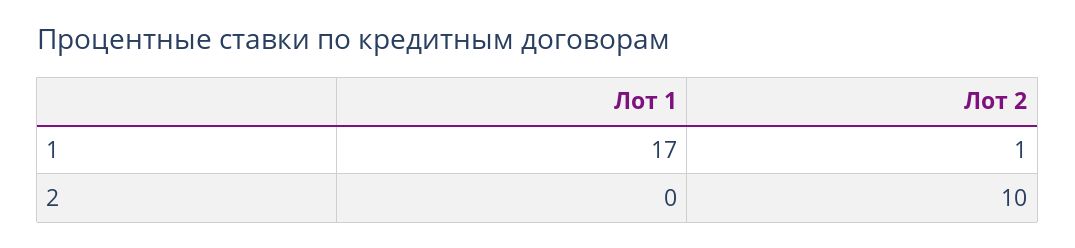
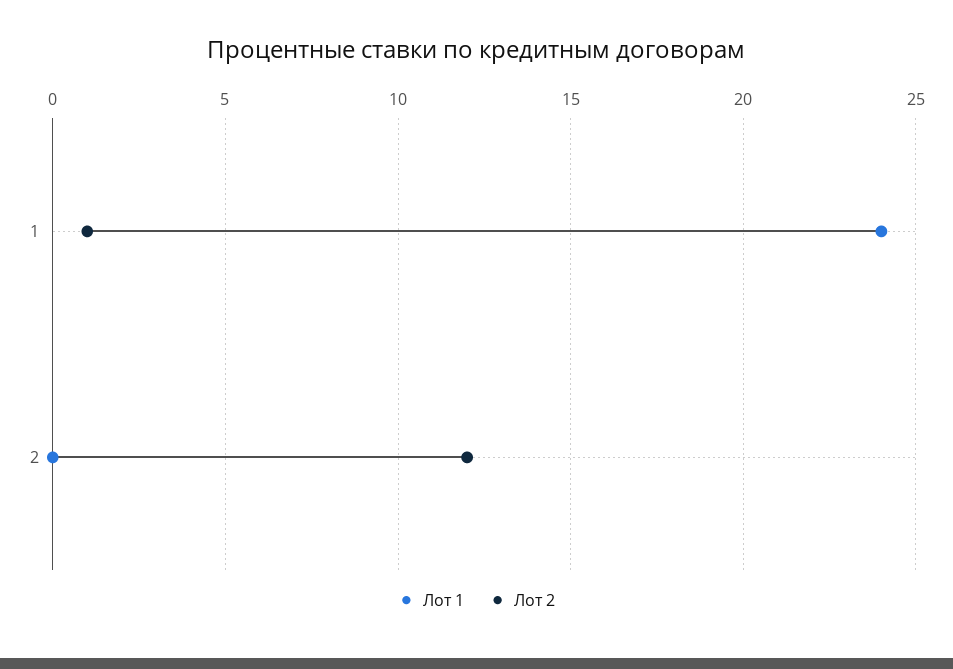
Лот 1, 1: 17 -> 24
Лот 2, 2: 10 -> 12

